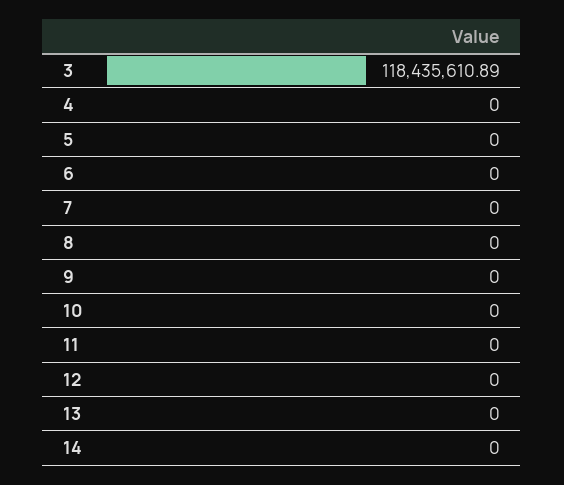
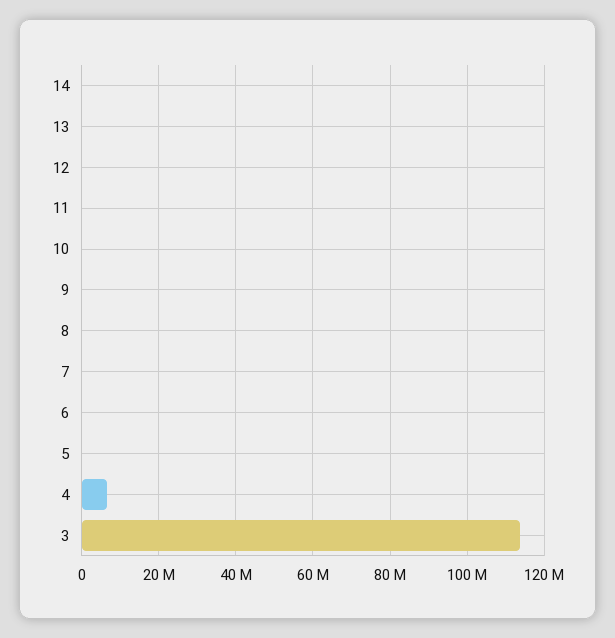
3: 118435610.89 -> 114000000
4: 0 -> 6000000

